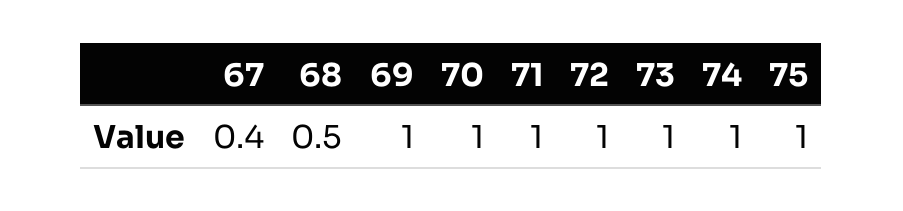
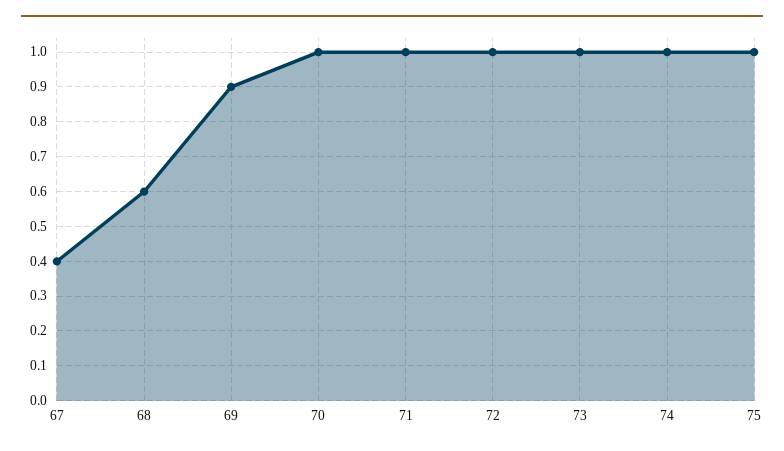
68: 0.5 -> 0.6
69: 1 -> 0.9

